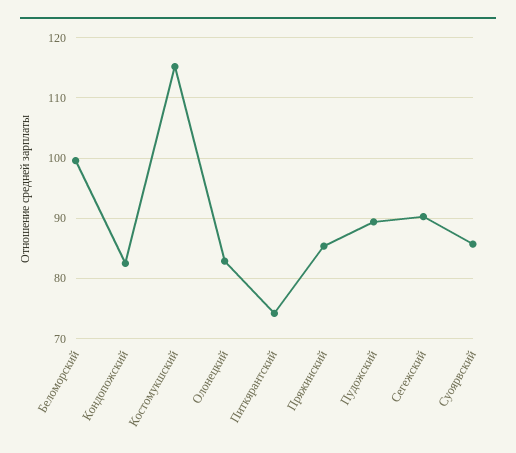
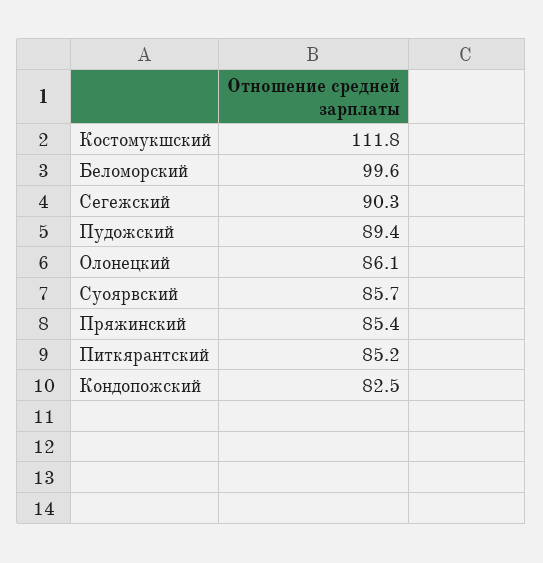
Костомукшский: 115 -> 111.8
Олонецкий: 83 -> 86.1
Питкярантский: 74 -> 85.2

